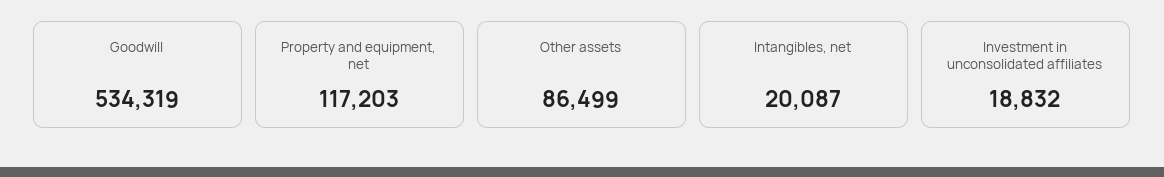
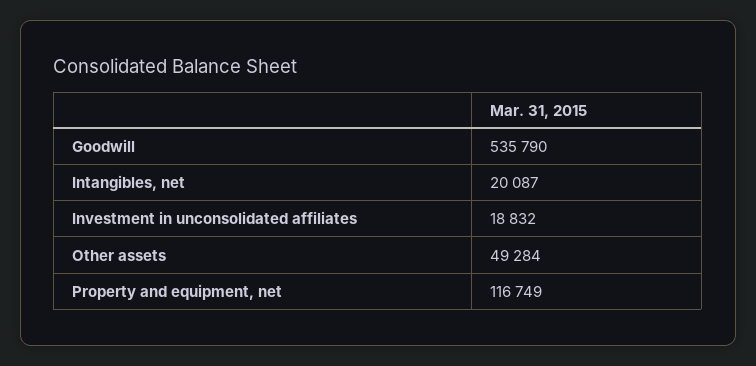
Goodwill: 534319 -> 535790
Property and equipment, net: 117203 -> 116749
Other assets: 86499 -> 49284

